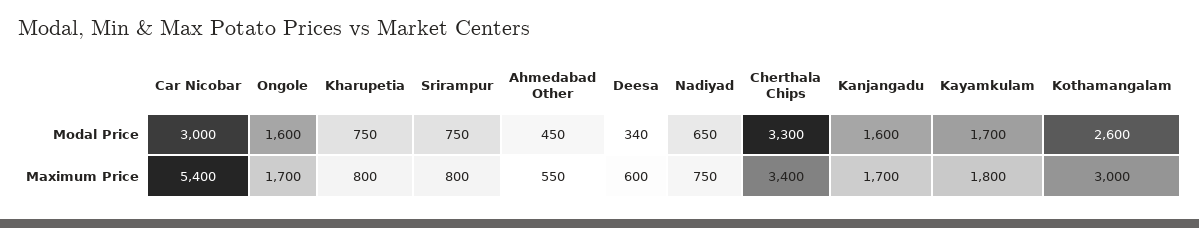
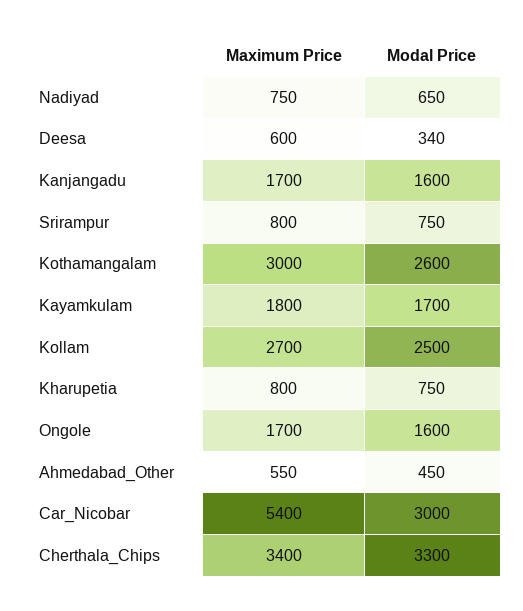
Kollam, Maximum Price: none -> 2700
Kollam, Modal Price: none -> 2500

